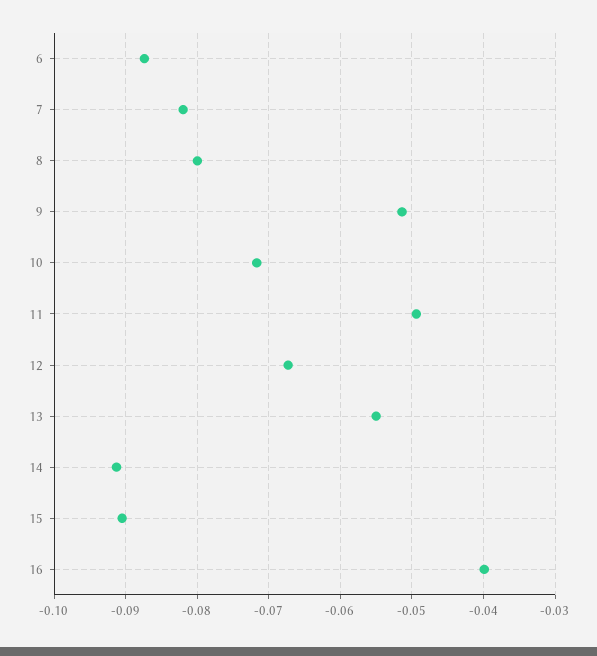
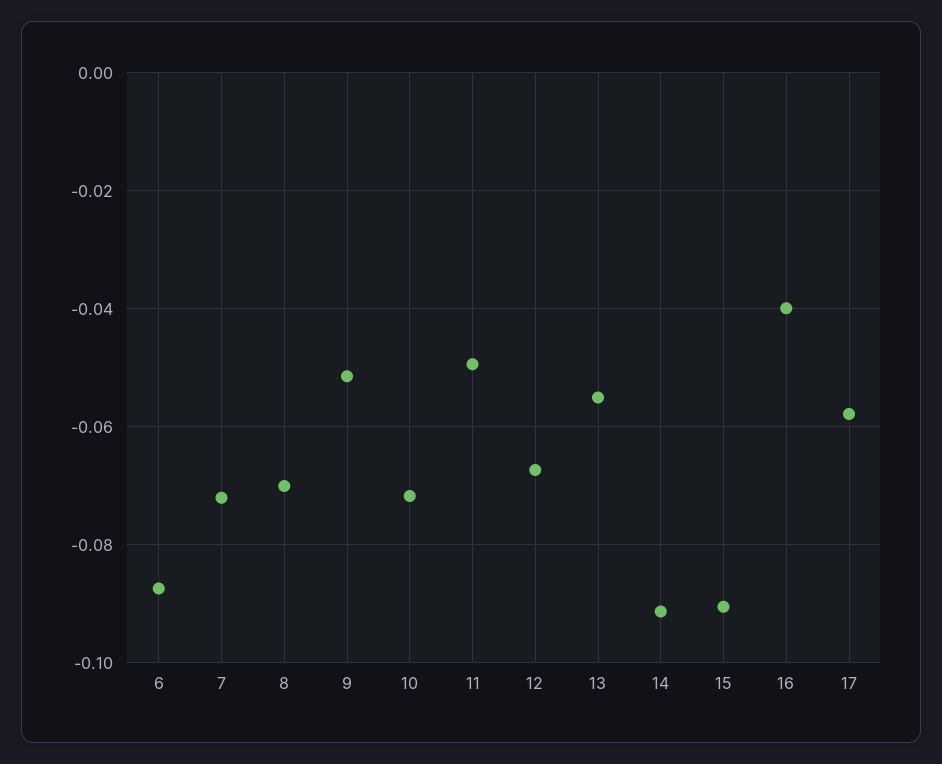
7: -0.082 -> -0.072
8: -0.08 -> -0.07
17: none -> -0.058

